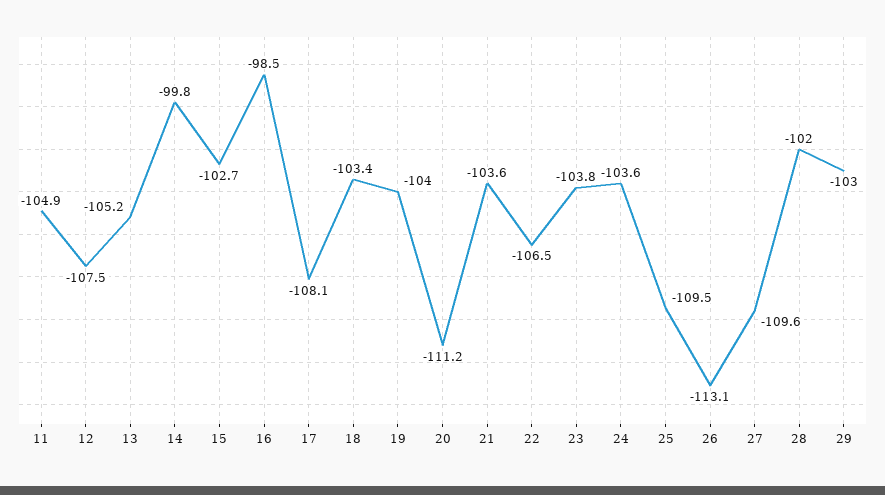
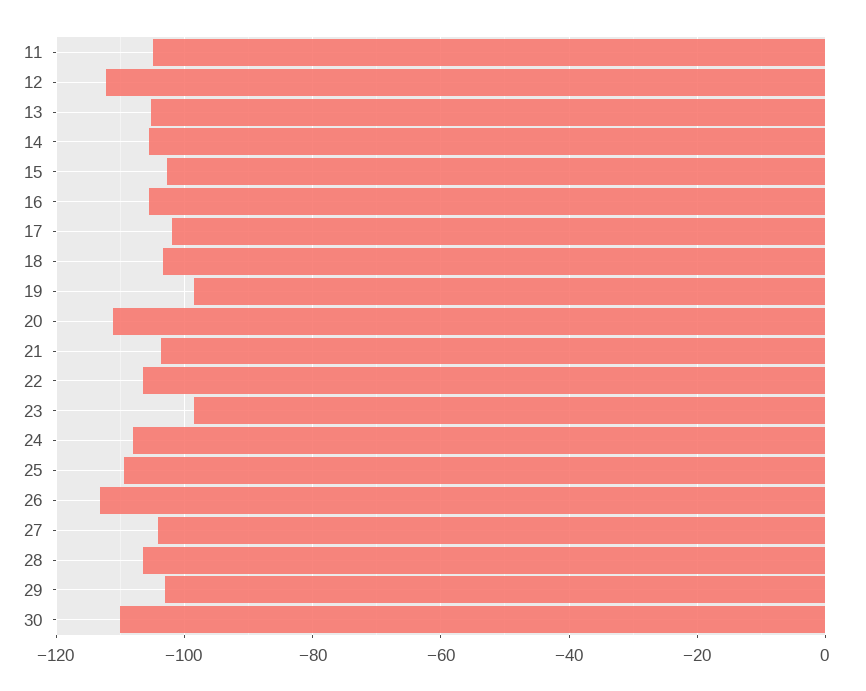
12: -107.5 -> -112
14: -99.8 -> -106
16: -98.5 -> -106
17: -108.1 -> -102
19: -104 -> -98
23: -103.8 -> -98
24: -103.6 -> -108
27: -109.6 -> -104
28: -102 -> -106
30: none -> -110

